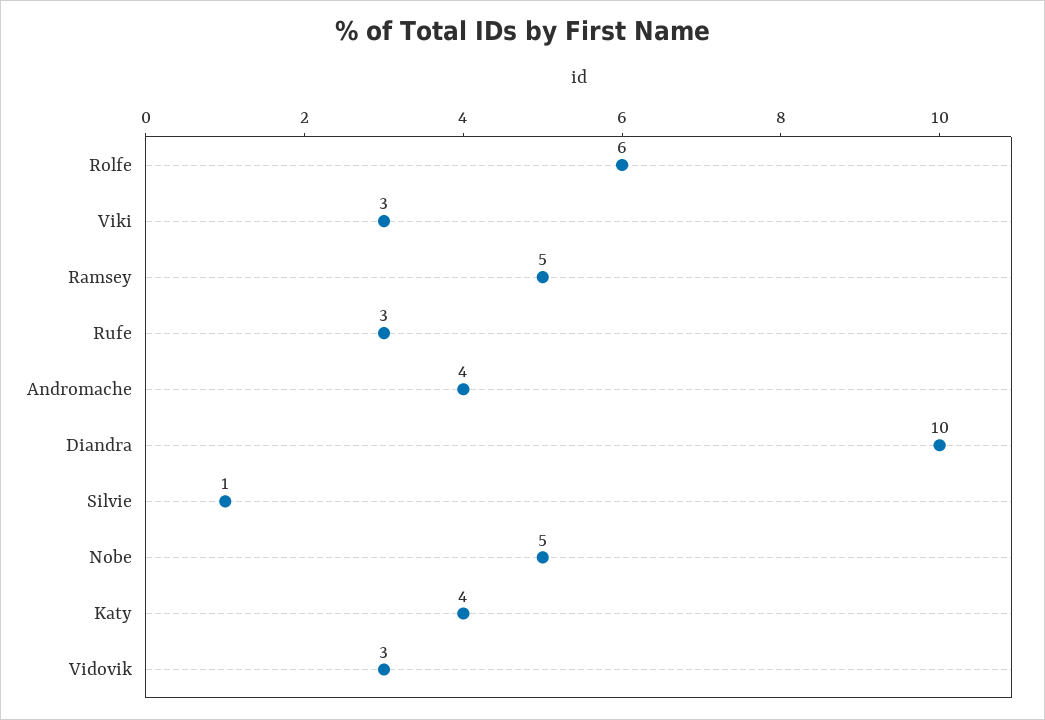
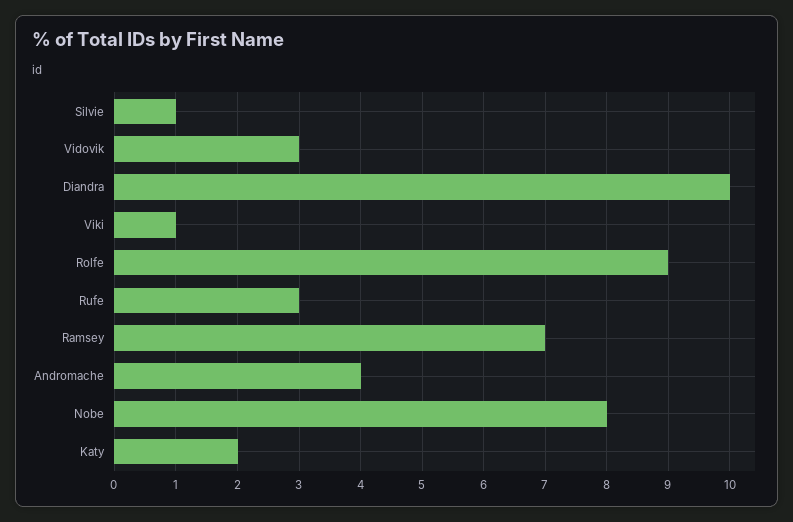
Rolfe: 6 -> 9
Viki: 3 -> 1
Ramsey: 5 -> 7
Nobe: 5 -> 8
Katy: 4 -> 2

